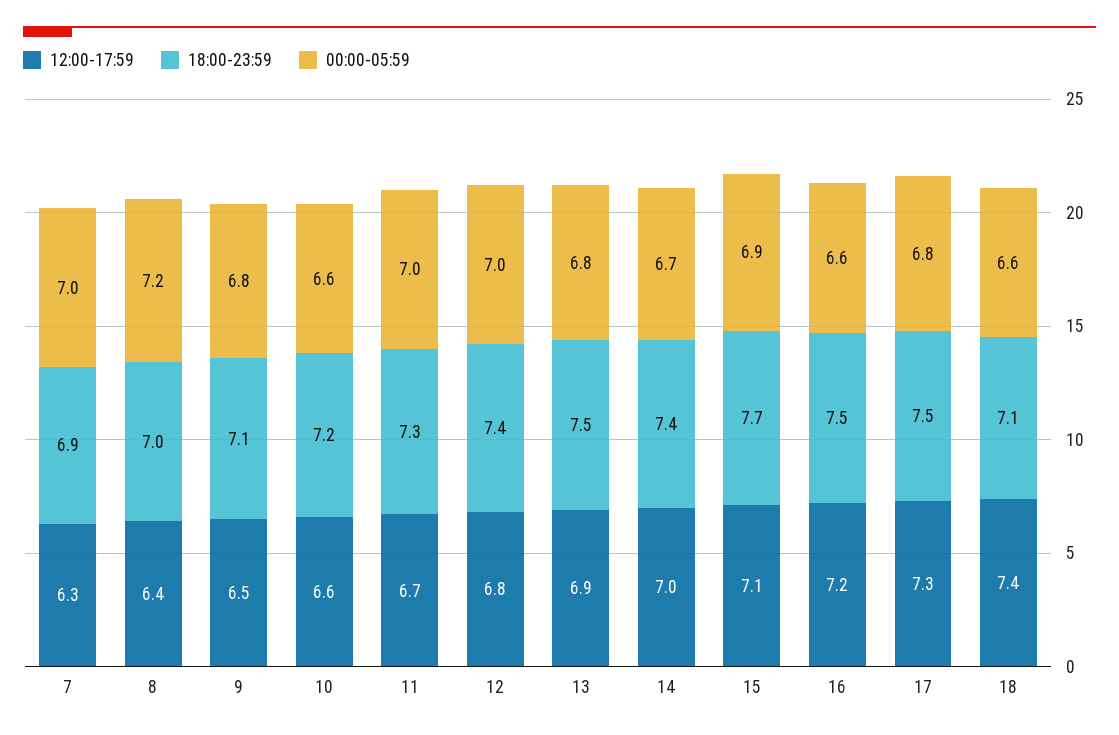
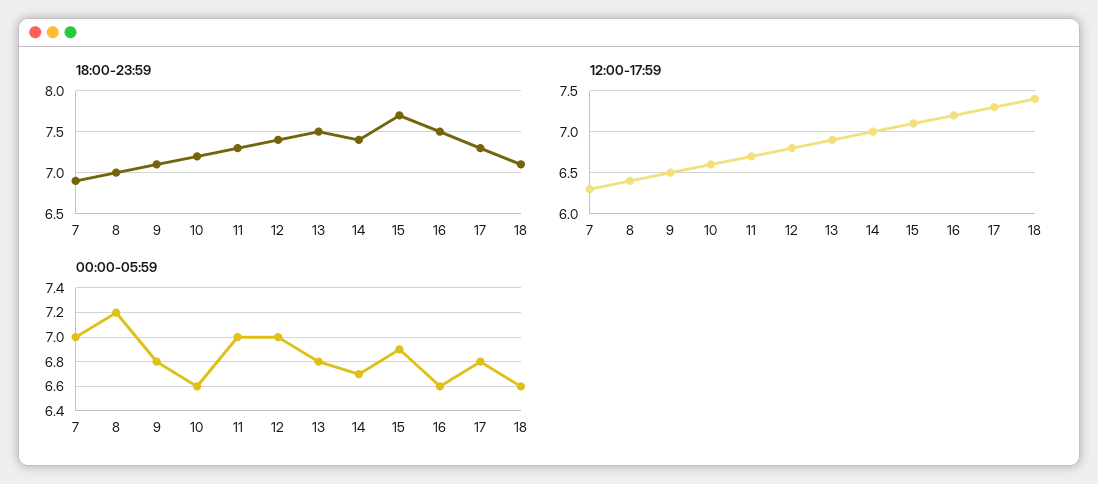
18:00-23:59, 17: 7.5 -> 7.3

